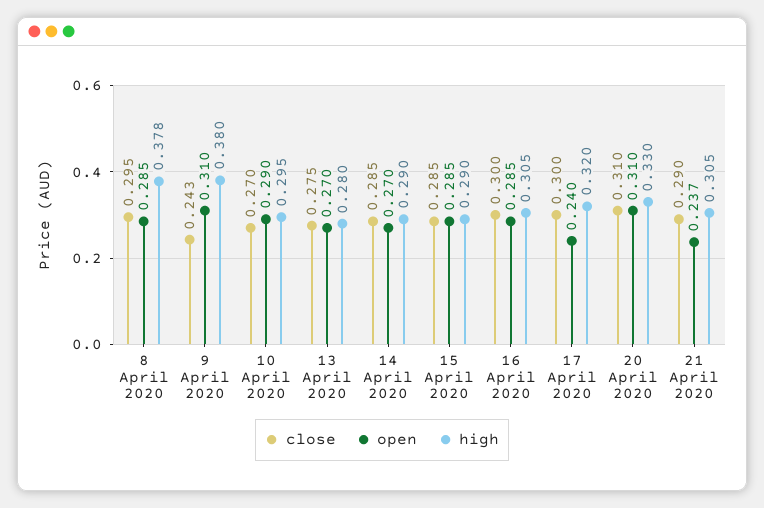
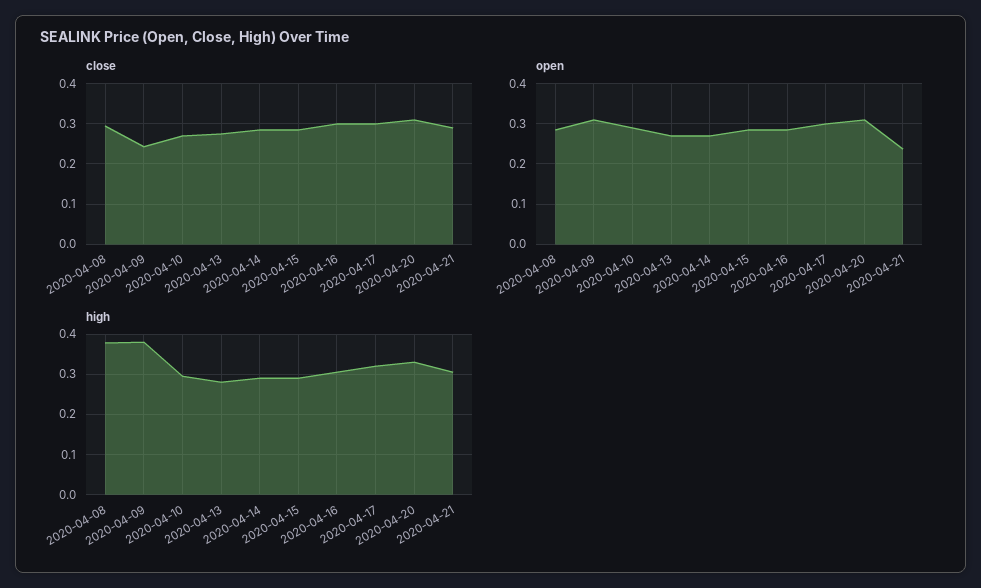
open, 17 April 2020: 0.24 -> 0.3

